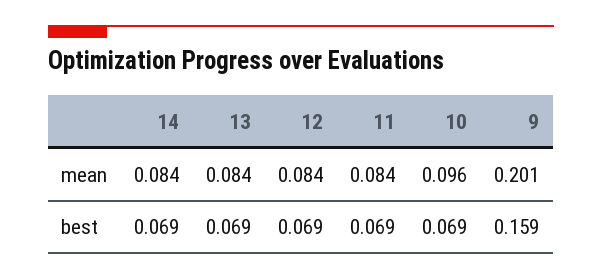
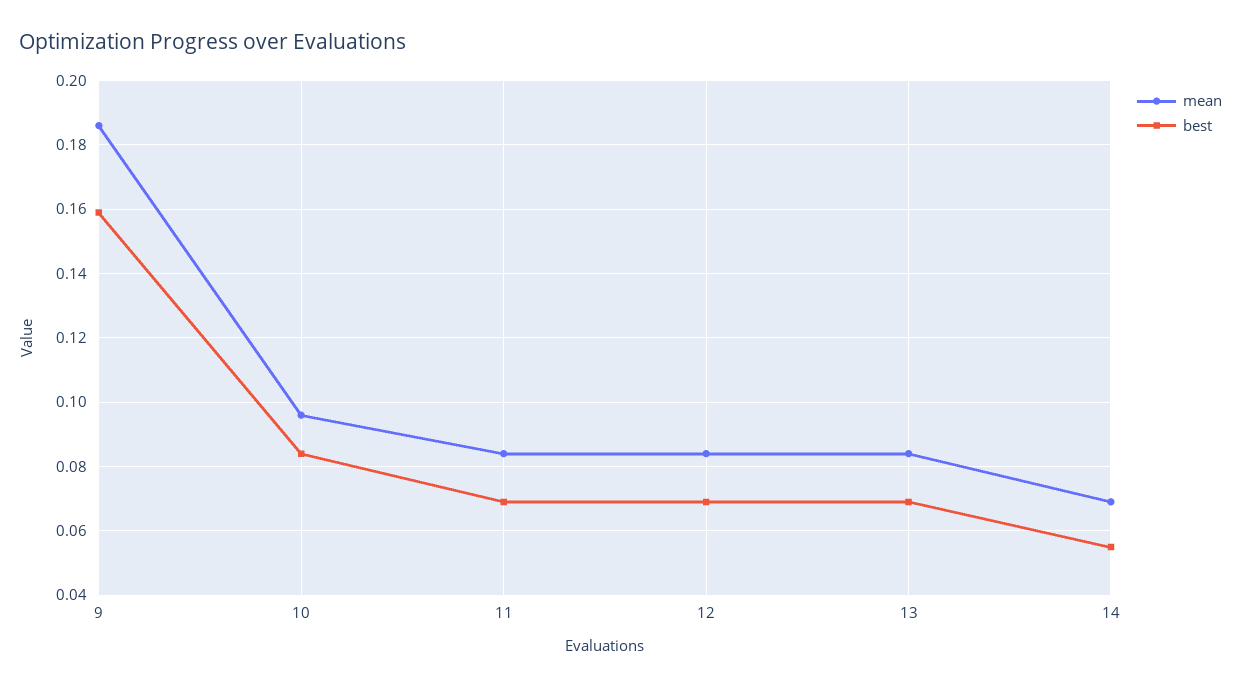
mean, 14: 0.084 -> 0.07
mean, 9: 0.201 -> 0.185
best, 14: 0.069 -> 0.055
best, 10: 0.069 -> 0.085

